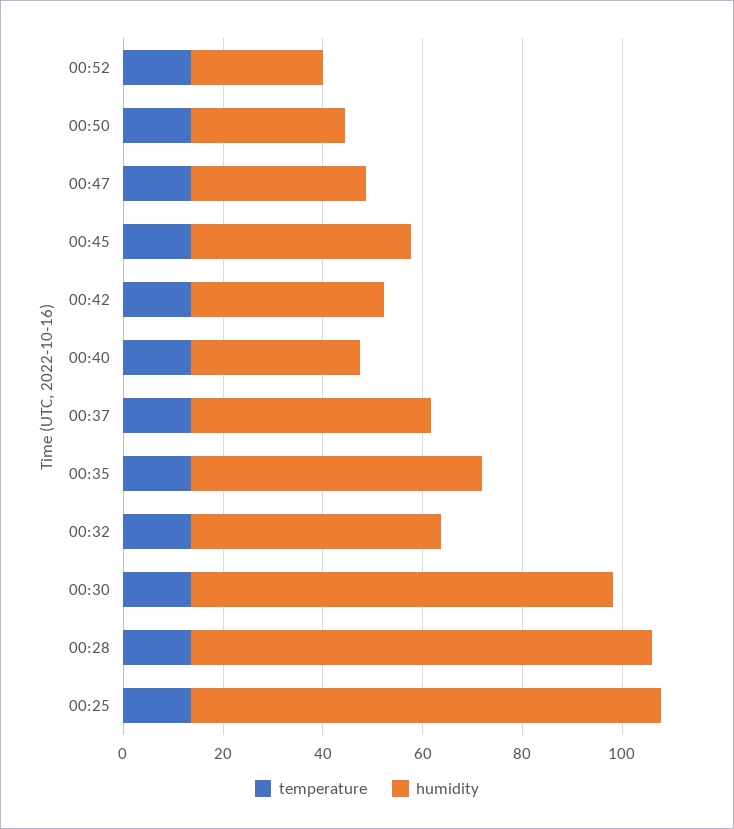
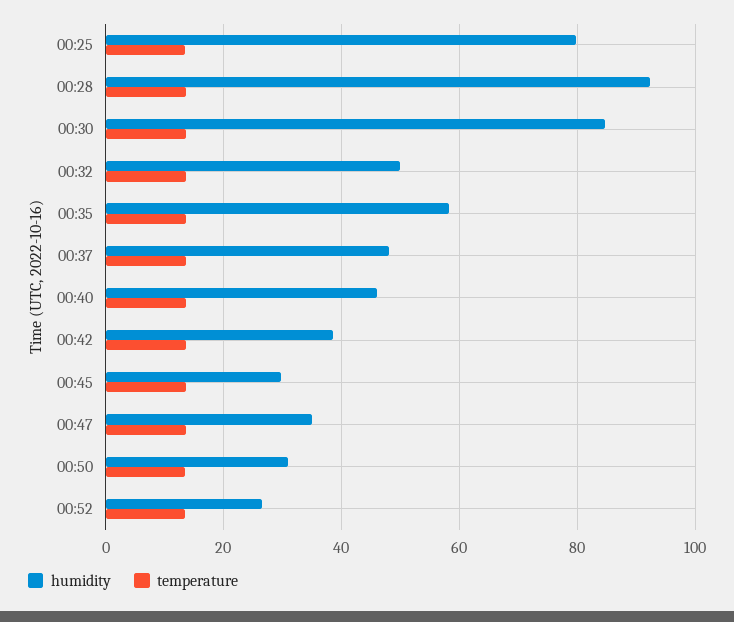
humidity, 00:45: 45 -> 30
humidity, 00:40: 35 -> 46
humidity, 00:25: 95 -> 80

